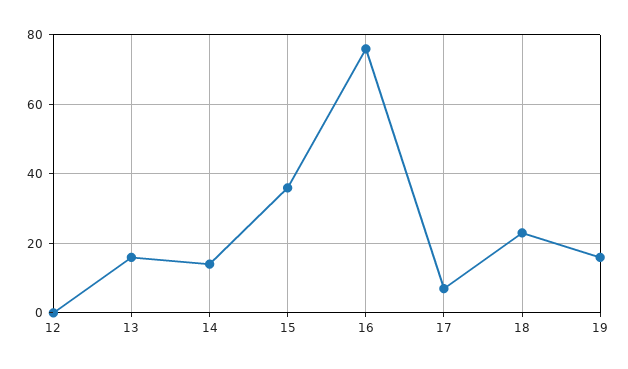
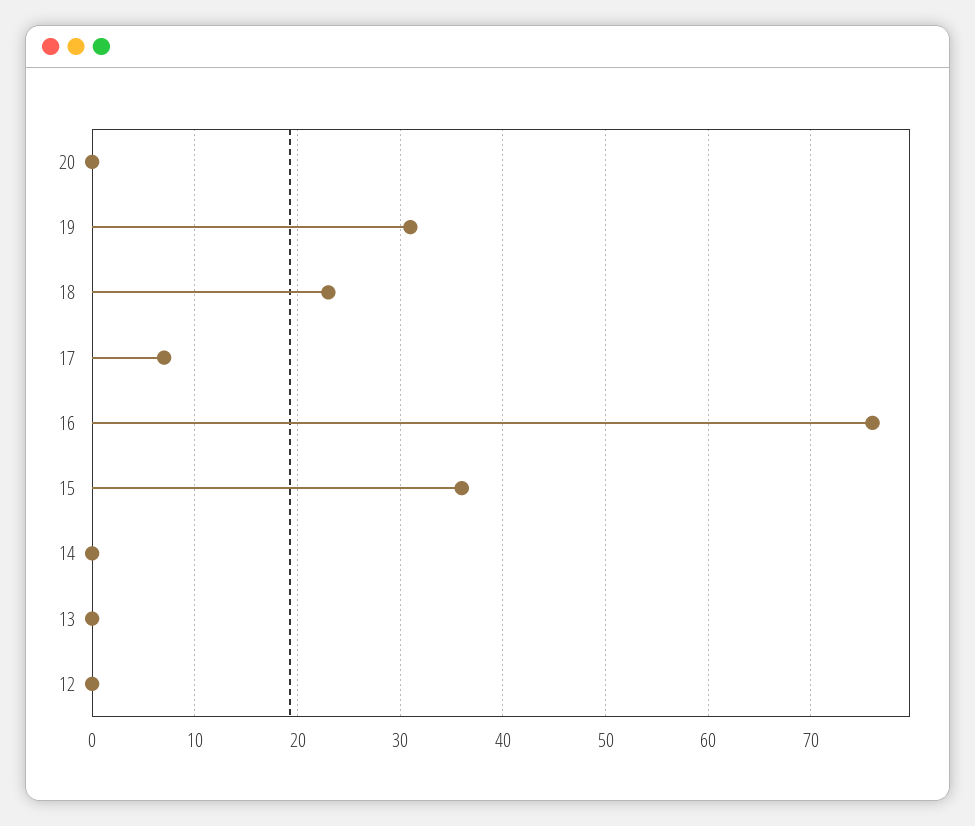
13: 15 -> 0
14: 15 -> 0
19: 15 -> 31
20: none -> 0

